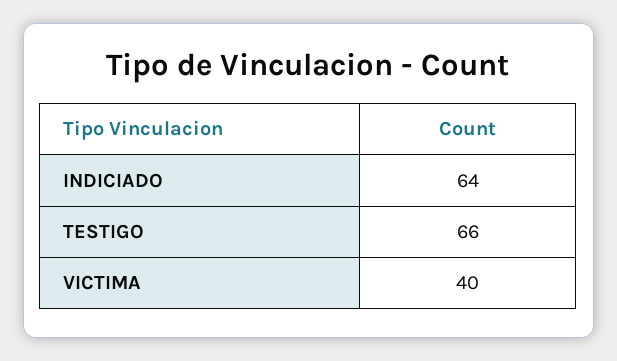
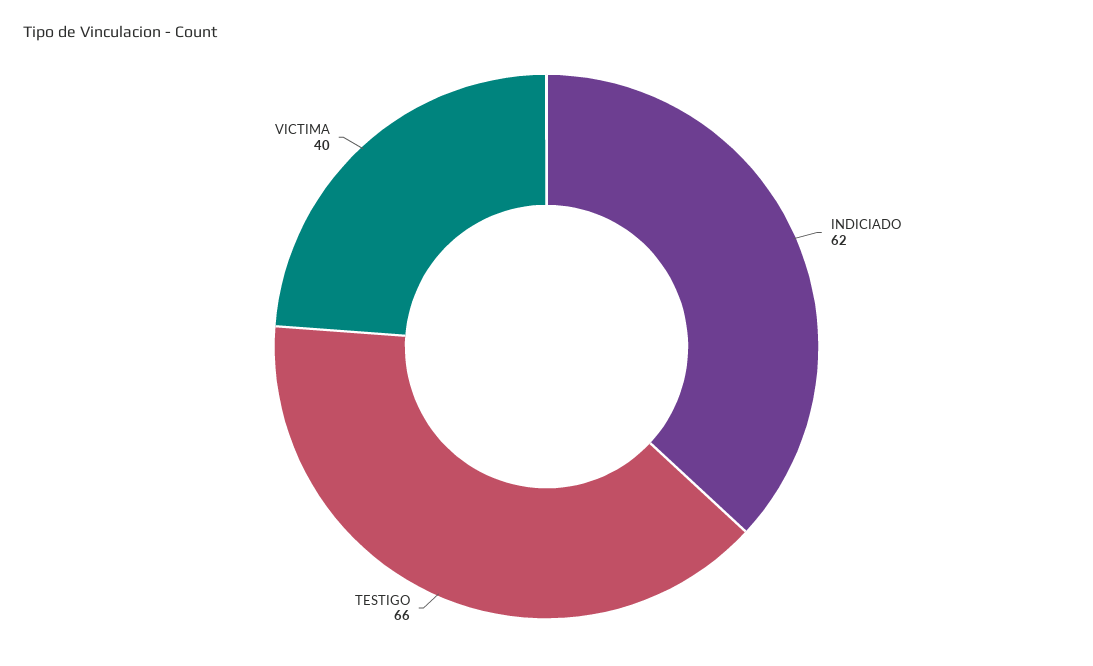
INDICIADO: 64 -> 62

